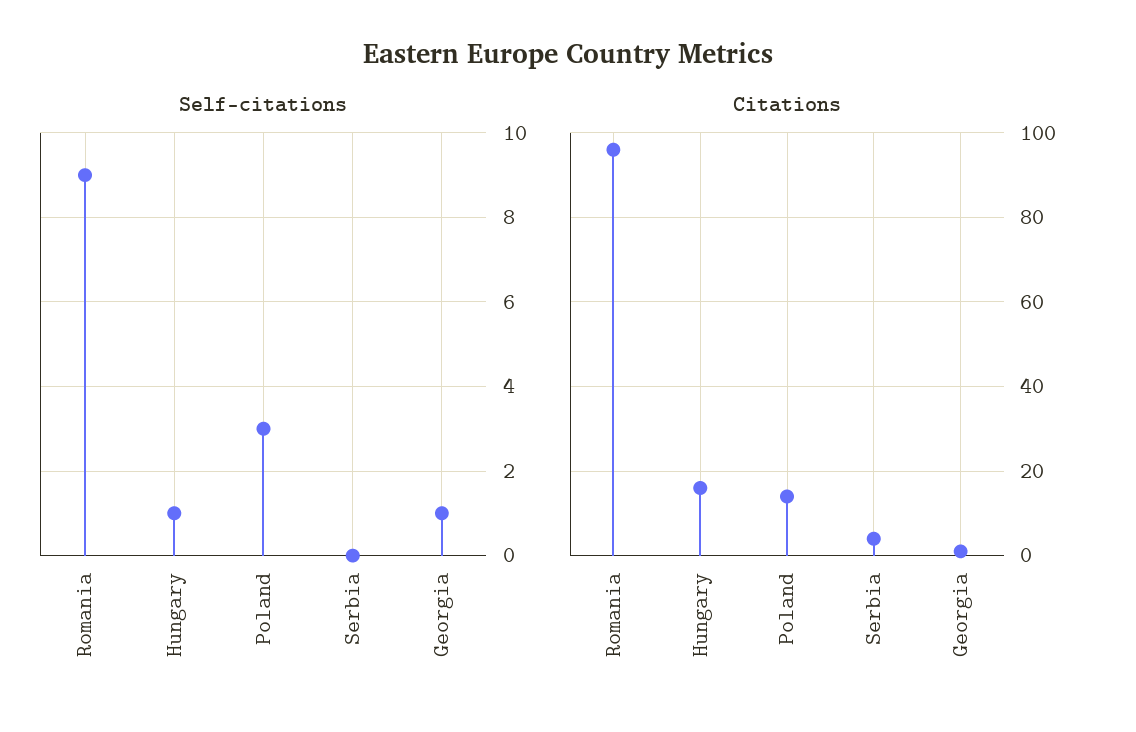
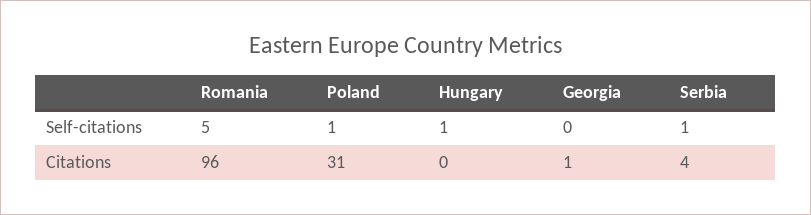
Self-citations, Romania: 9 -> 5
Self-citations, Poland: 3 -> 1
Self-citations, Serbia: 0 -> 1
Self-citations, Georgia: 1 -> 0
Citations, Hungary: 15 -> 0
Citations, Poland: 15 -> 31

